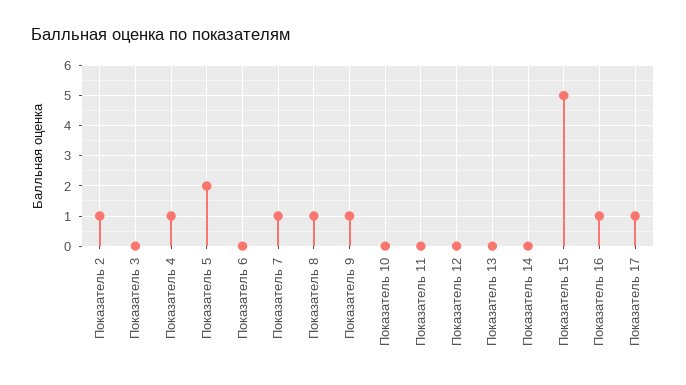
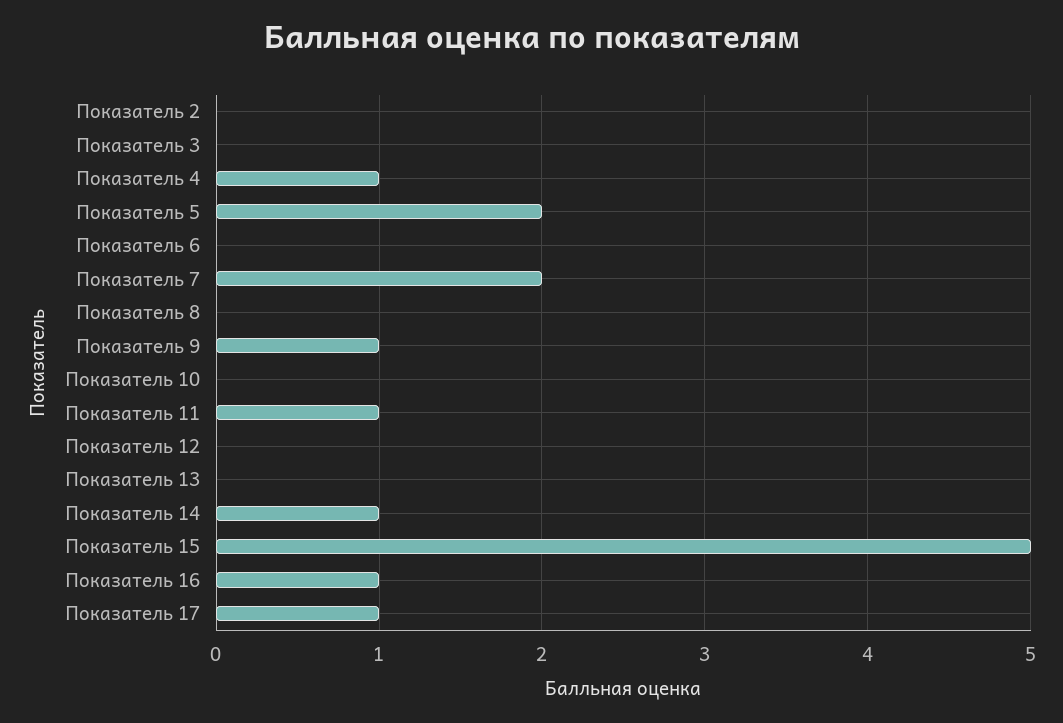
Показатель 2: 1 -> 0
Показатель 7: 1 -> 2
Показатель 8: 1 -> 0
Показатель 11: 0 -> 1
Показатель 14: 0 -> 1

